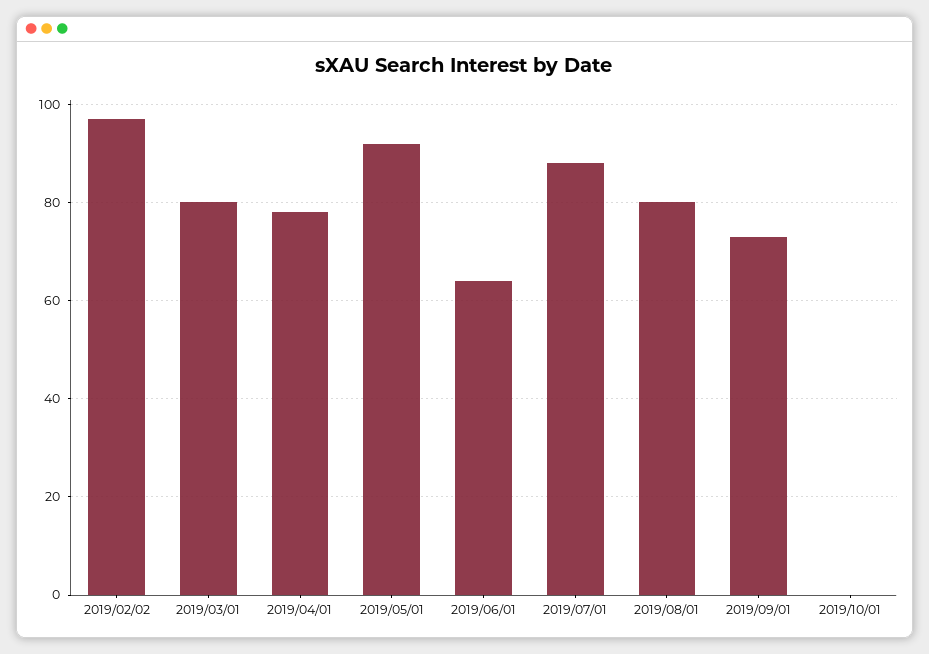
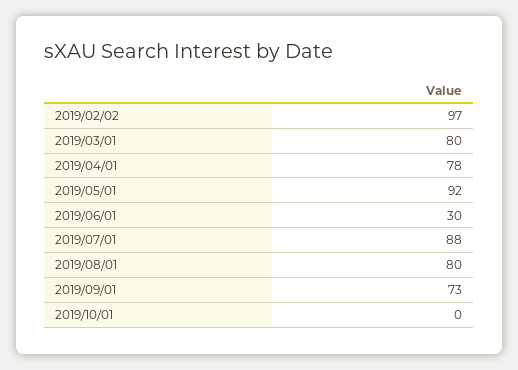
2019/06/01: 65 -> 30

